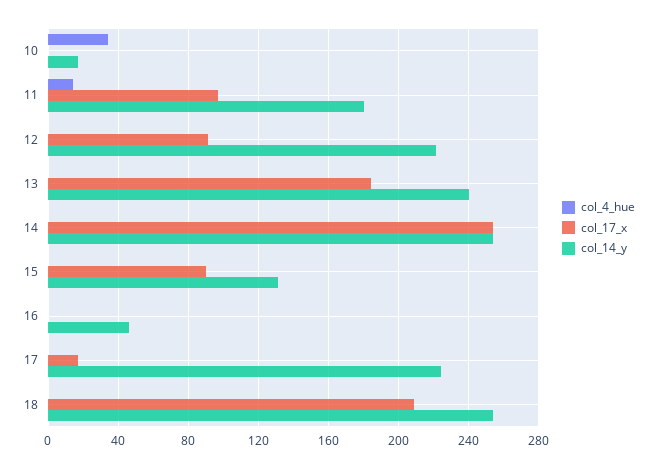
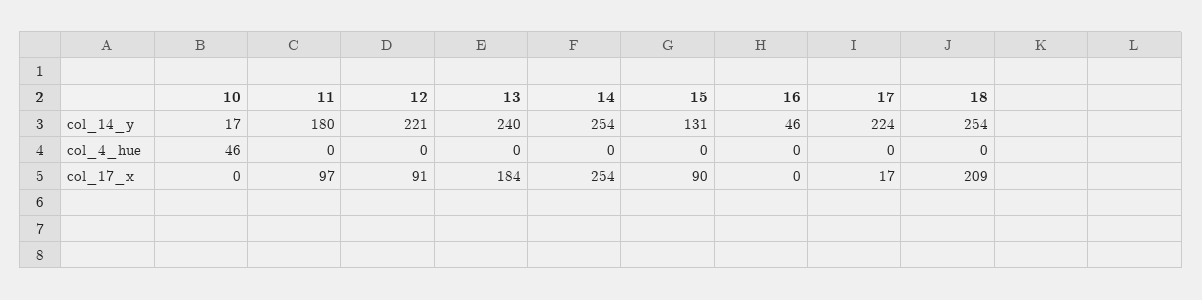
col_4_hue, 10: 35 -> 46
col_4_hue, 11: 15 -> 0

